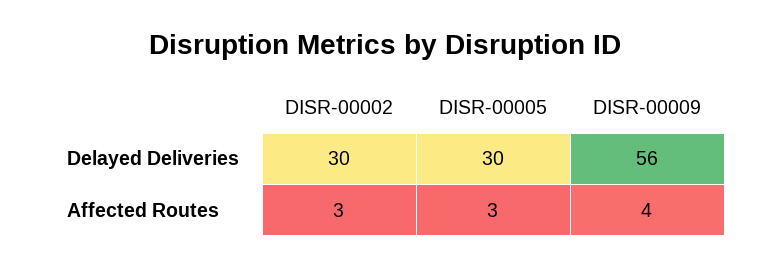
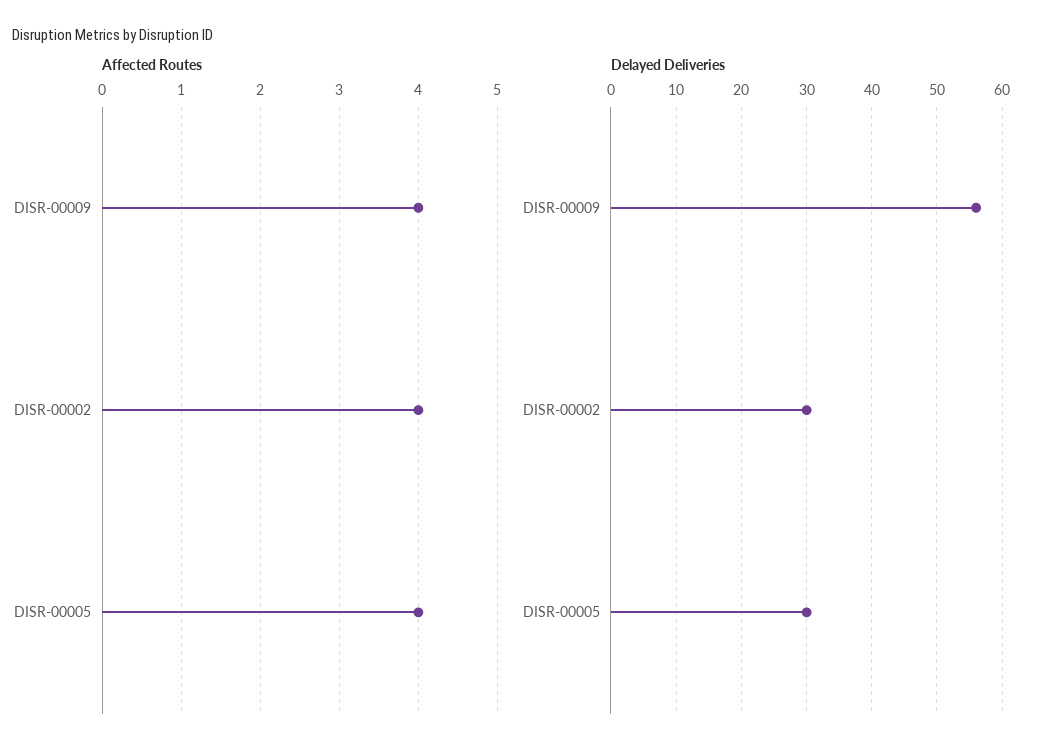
Affected Routes, DISR-00002: 3 -> 4
Affected Routes, DISR-00005: 3 -> 4

